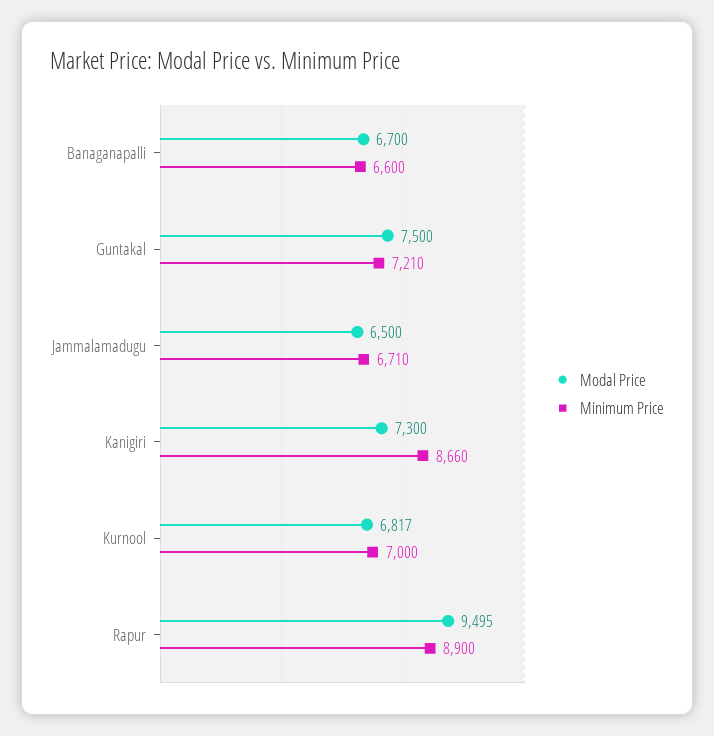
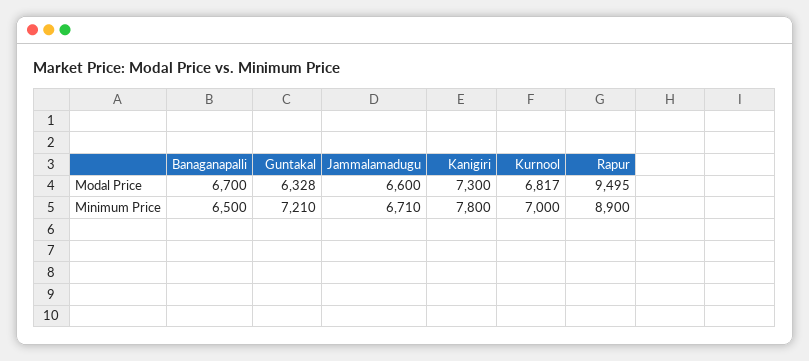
Minimum Price, Banaganapalli: 6600 -> 6500
Modal Price, Guntakal: 7500 -> 6328
Modal Price, Jammalamadugu: 6500 -> 6600
Minimum Price, Kanigiri: 8660 -> 7800

